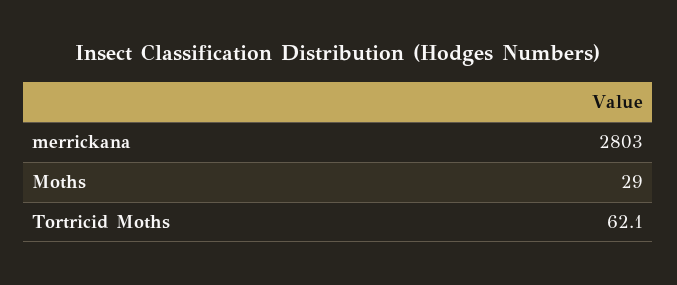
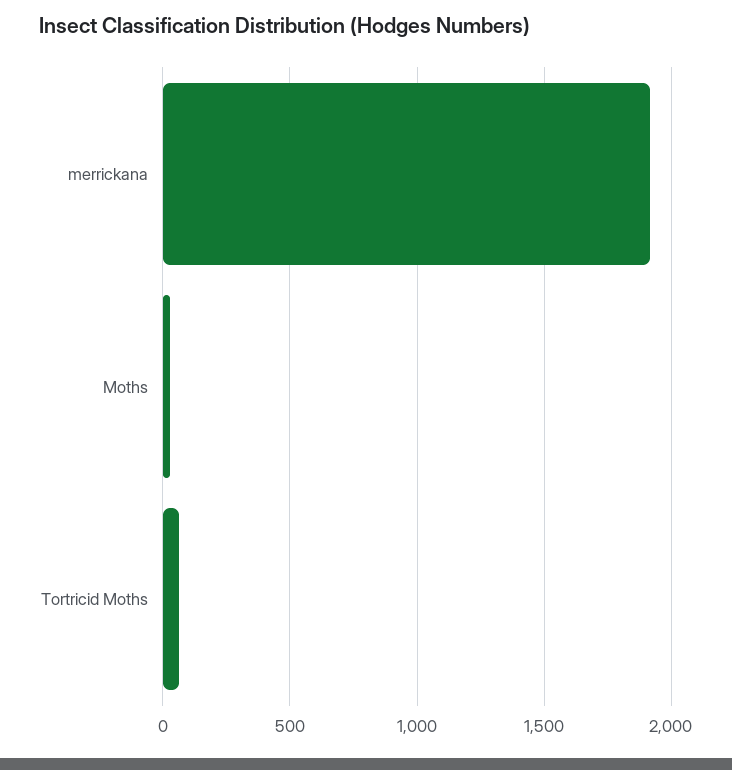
merrickana: 2803 -> 1900

